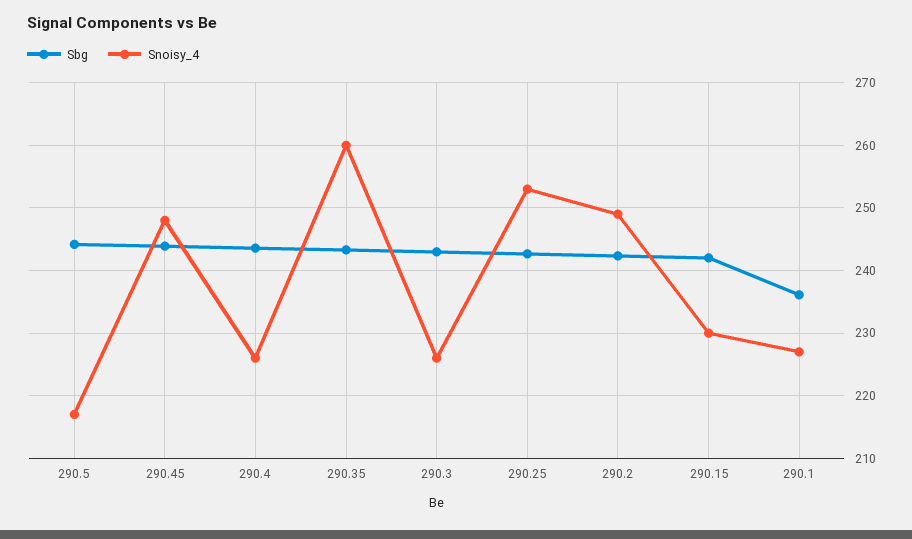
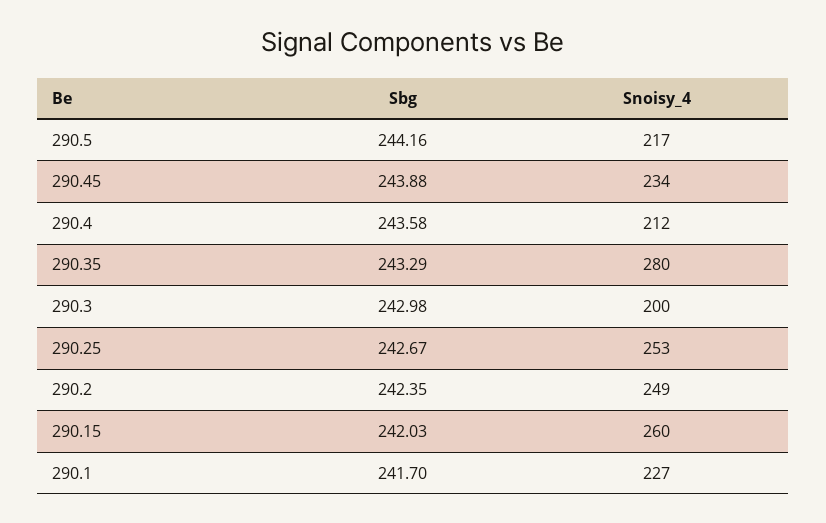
Snoisy_4, 290.45: 248 -> 234
Snoisy_4, 290.4: 226 -> 212
Snoisy_4, 290.35: 260 -> 280
Snoisy_4, 290.3: 226 -> 200
Snoisy_4, 290.15: 230 -> 260
Sbg, 290.1: 236 -> 241.7

